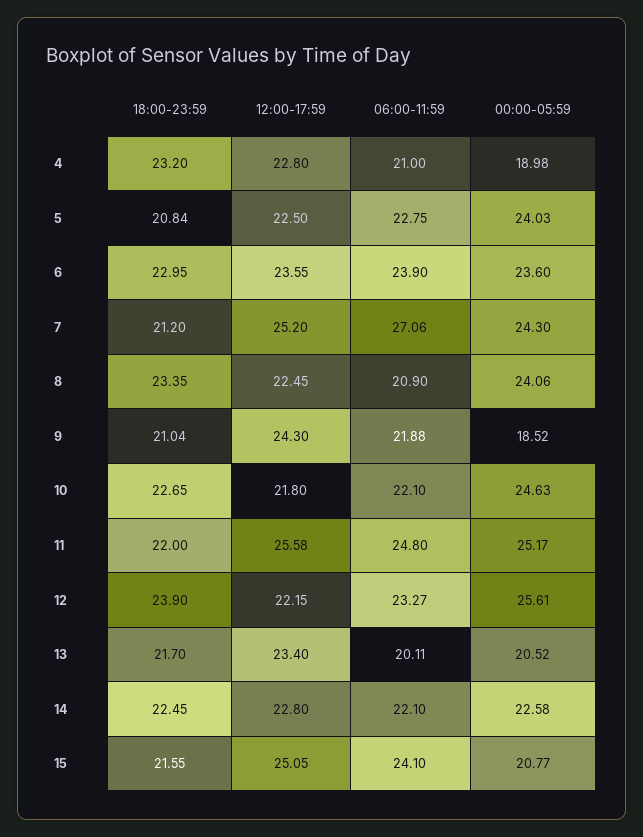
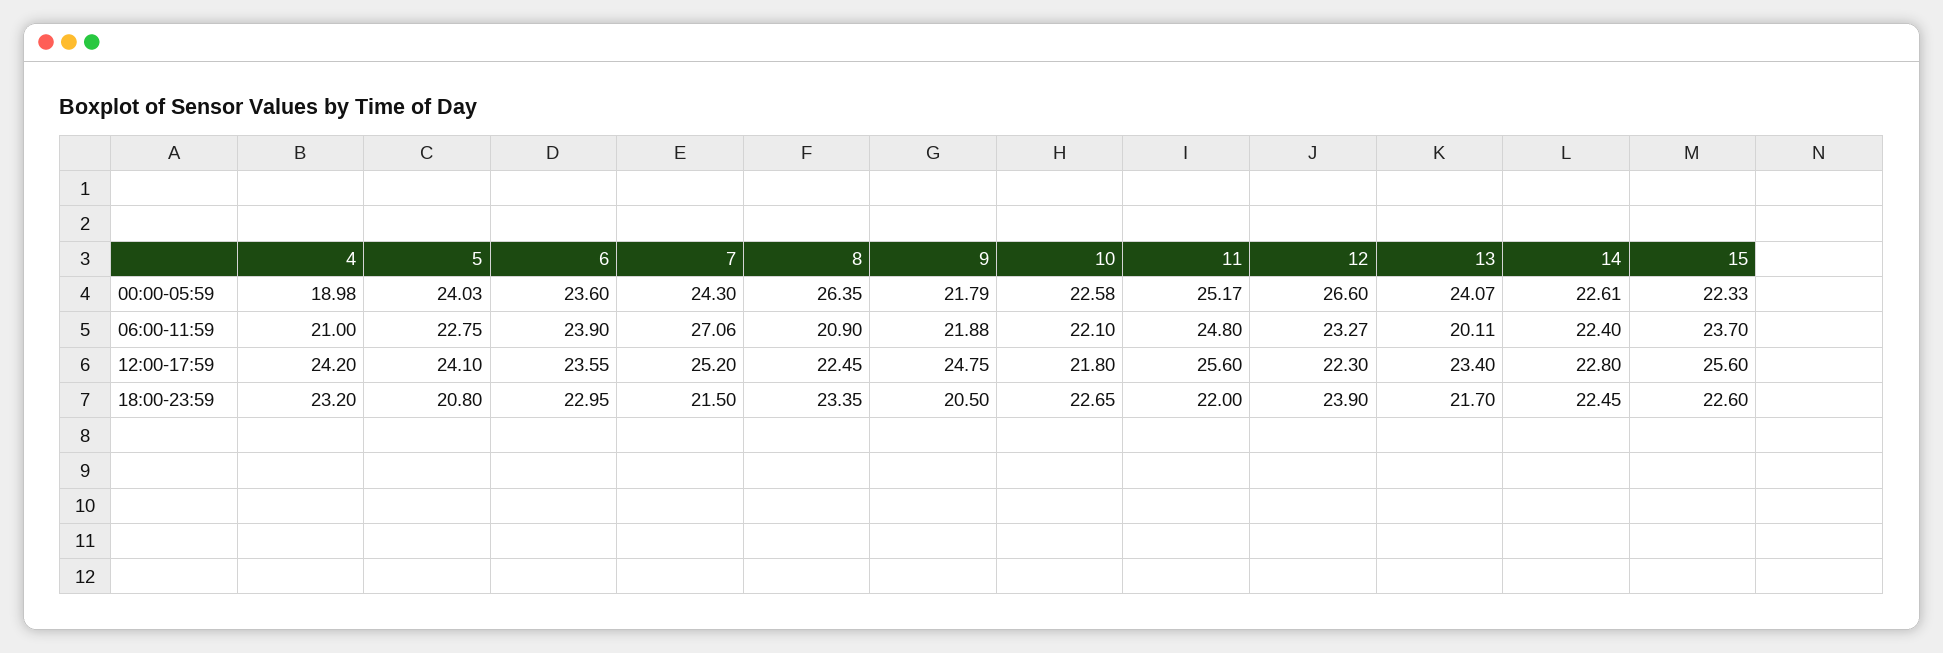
12:00-17:59, 4: 22.8 -> 24.2
18:00-23:59, 5: 20.84 -> 20.8
12:00-17:59, 5: 22.5 -> 24.1
18:00-23:59, 7: 21.2 -> 21.5
00:00-05:59, 8: 24.06 -> 26.35
18:00-23:59, 9: 21.04 -> 20.5
12:00-17:59, 9: 24.3 -> 24.75
00:00-05:59, 9: 18.52 -> 21.79
00:00-05:59, 10: 24.63 -> 22.58
12:00-17:59, 11: 25.58 -> 25.6
12:00-17:59, 12: 22.15 -> 22.3
00:00-05:59, 12: 25.61 -> 26.6
00:00-05:59, 13: 20.52 -> 24.07
06:00-11:59, 14: 22.1 -> 22.4
00:00-05:59, 14: 22.58 -> 22.61
18:00-23:59, 15: 21.55 -> 22.6
12:00-17:59, 15: 25.05 -> 25.6
06:00-11:59, 15: 24.1 -> 23.7
00:00-05:59, 15: 20.77 -> 22.33

